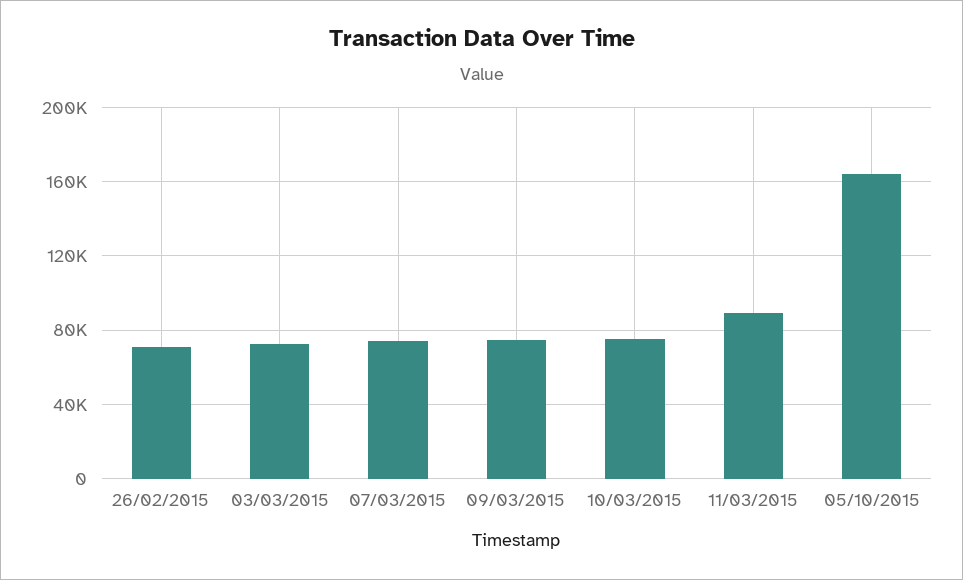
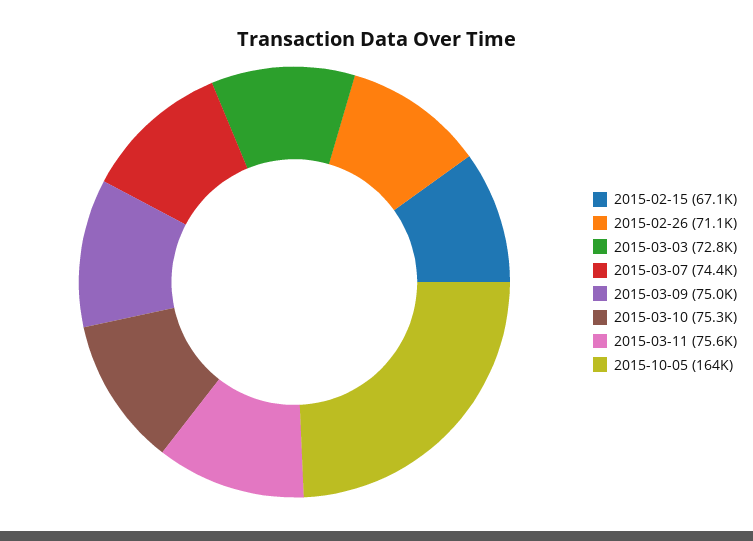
11/03/2015: 90000 -> 75600
2015-02-15: none -> 67100

